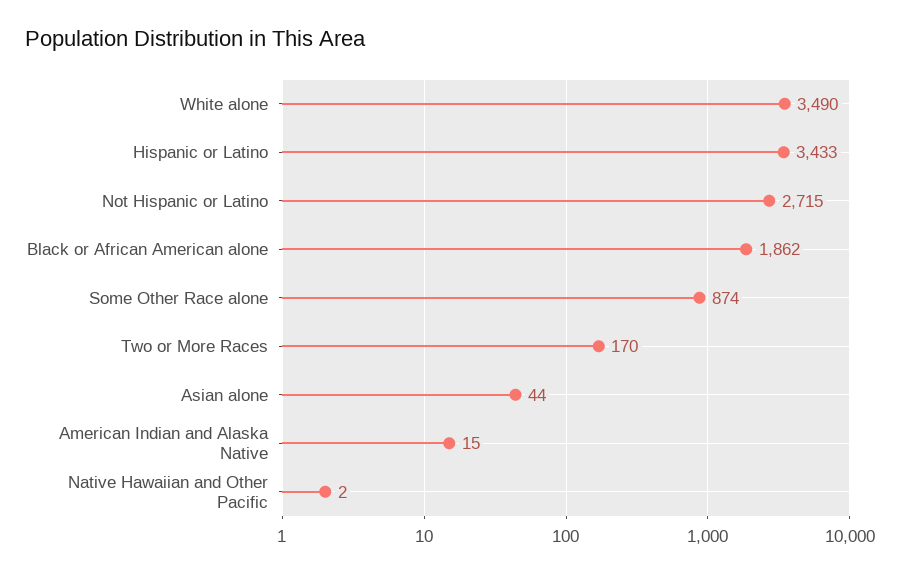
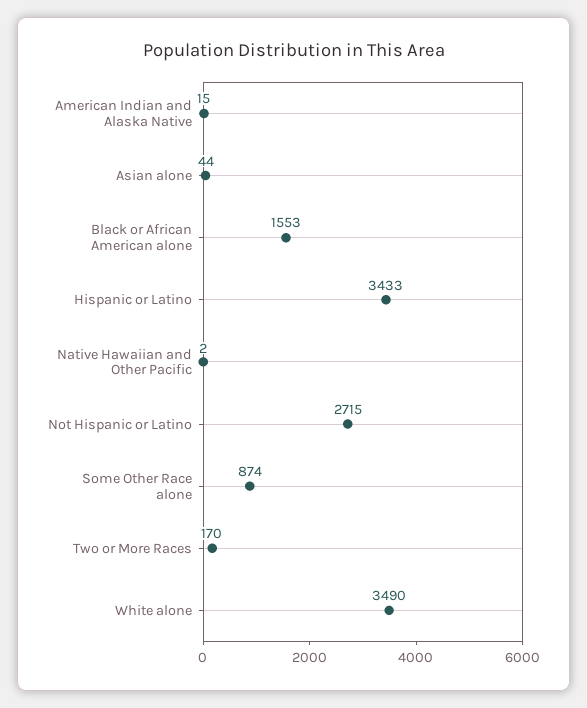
Black or African American alone: 1862 -> 1553

